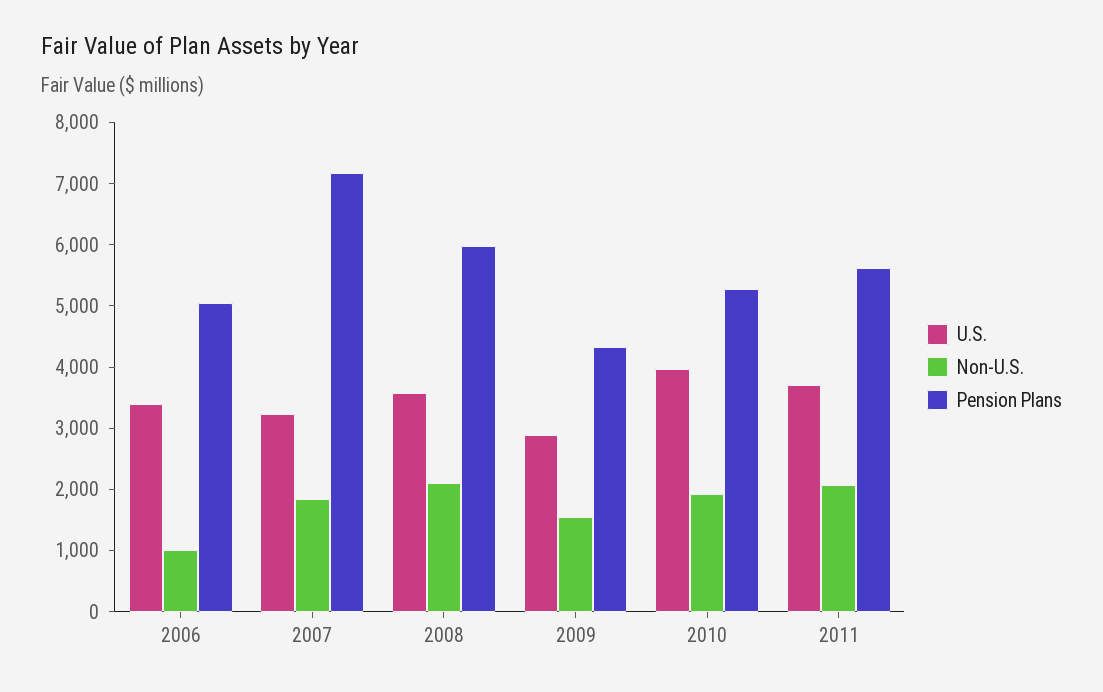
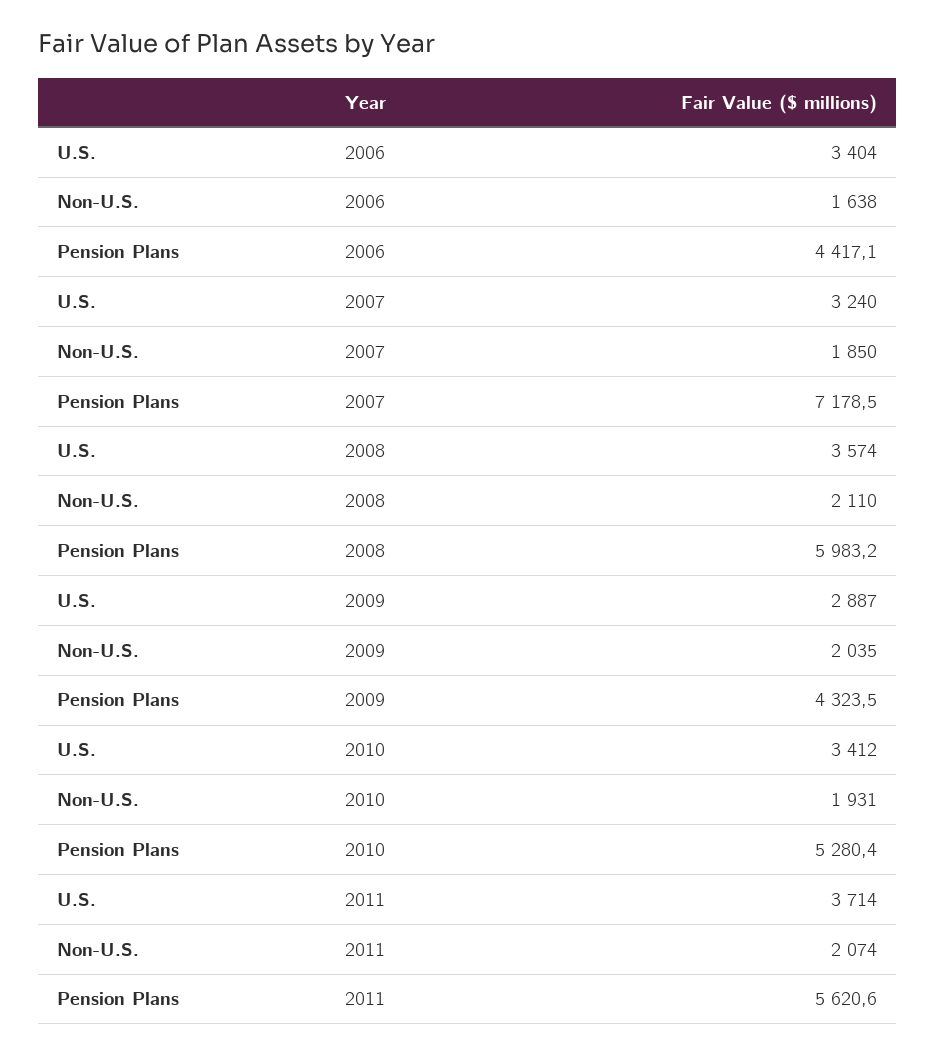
Non-U.S., 2006: 1000 -> 1638
Pension Plans, 2006: 5000 -> 4417.1
Non-U.S., 2009: 1600 -> 2035
U.S., 2010: 4000 -> 3412

